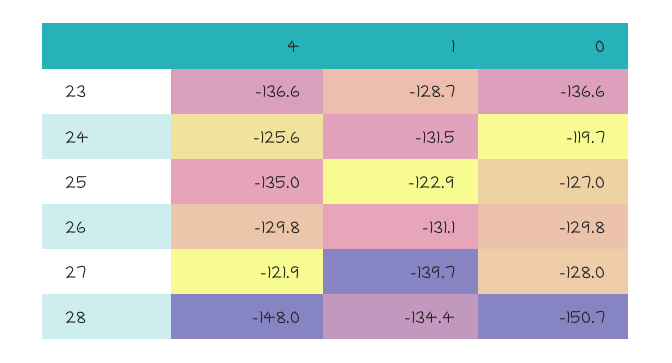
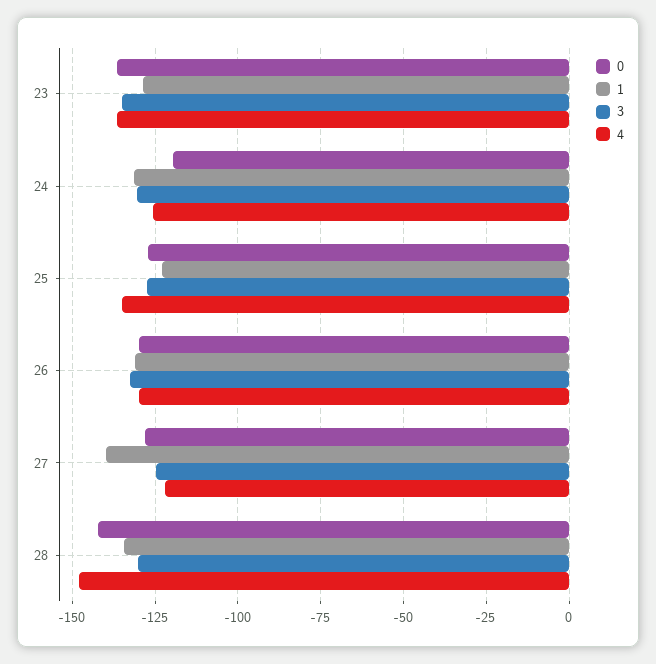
0, 28: -150.7 -> -142.5
3, 23: none -> -135
3, 24: none -> -130
3, 25: none -> -127.5
3, 26: none -> -132.5
3, 27: none -> -125
3, 28: none -> -130

